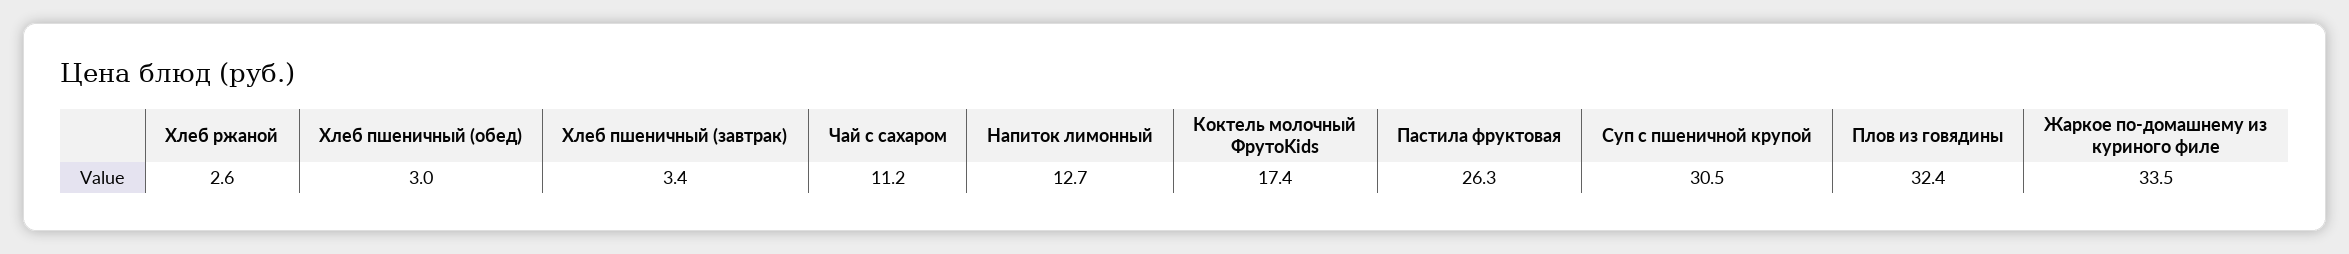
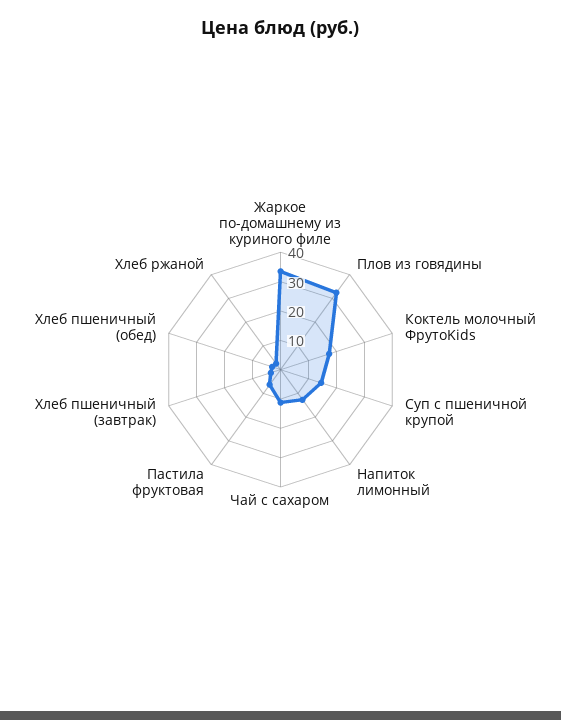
Пастила фруктовая: 26.3 -> 5
Суп с пшеничной крупой: 30.5 -> 15

